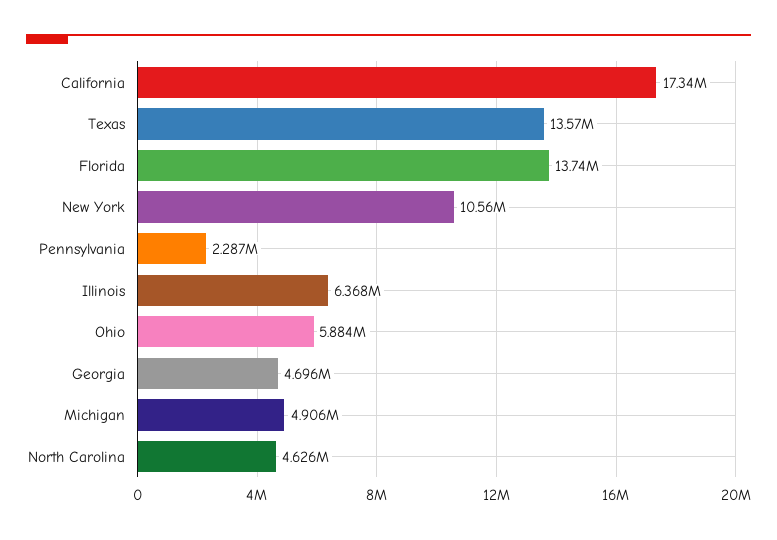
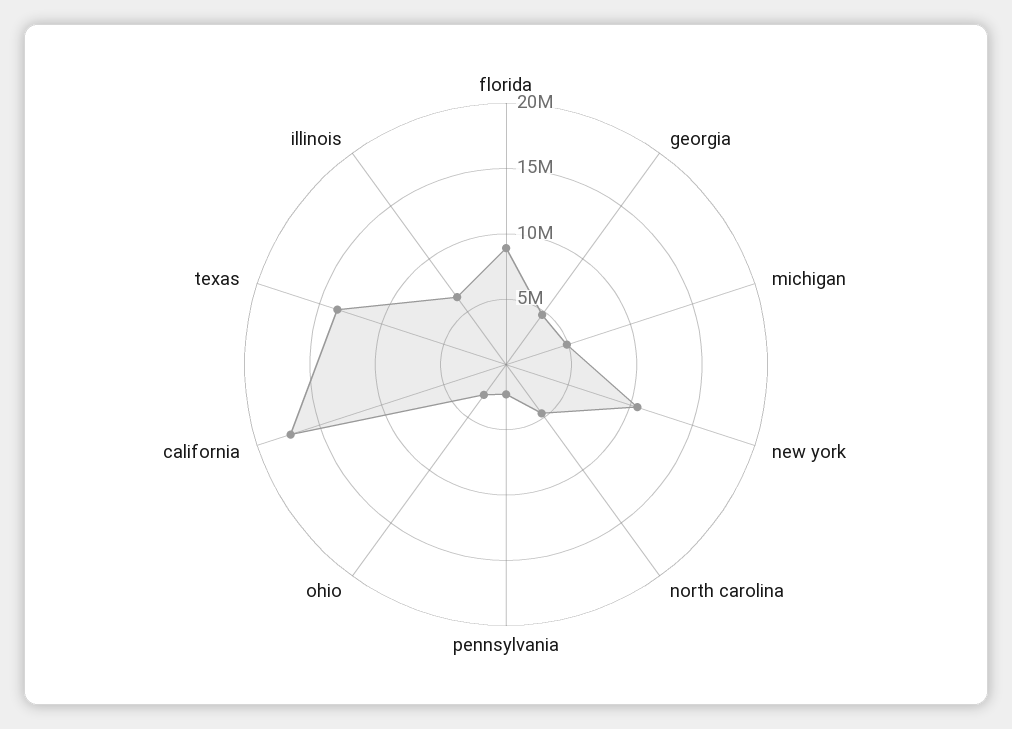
Florida: 13740000 -> 9000000
Ohio: 5884000 -> 3000000

